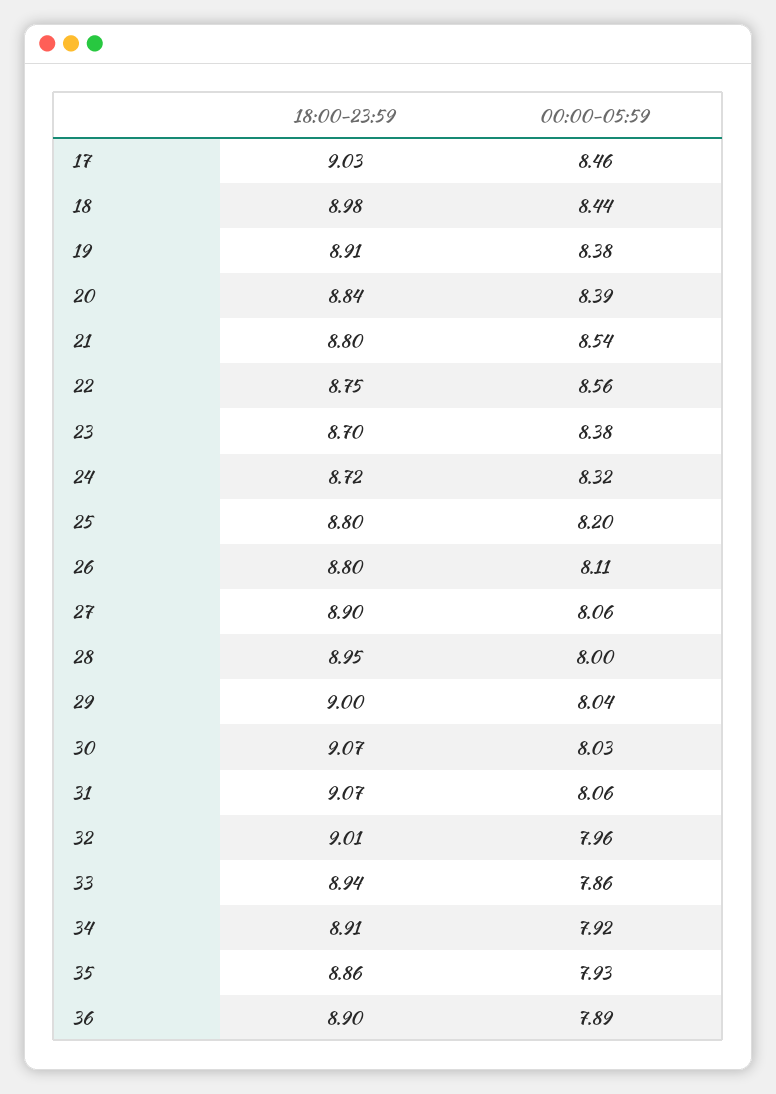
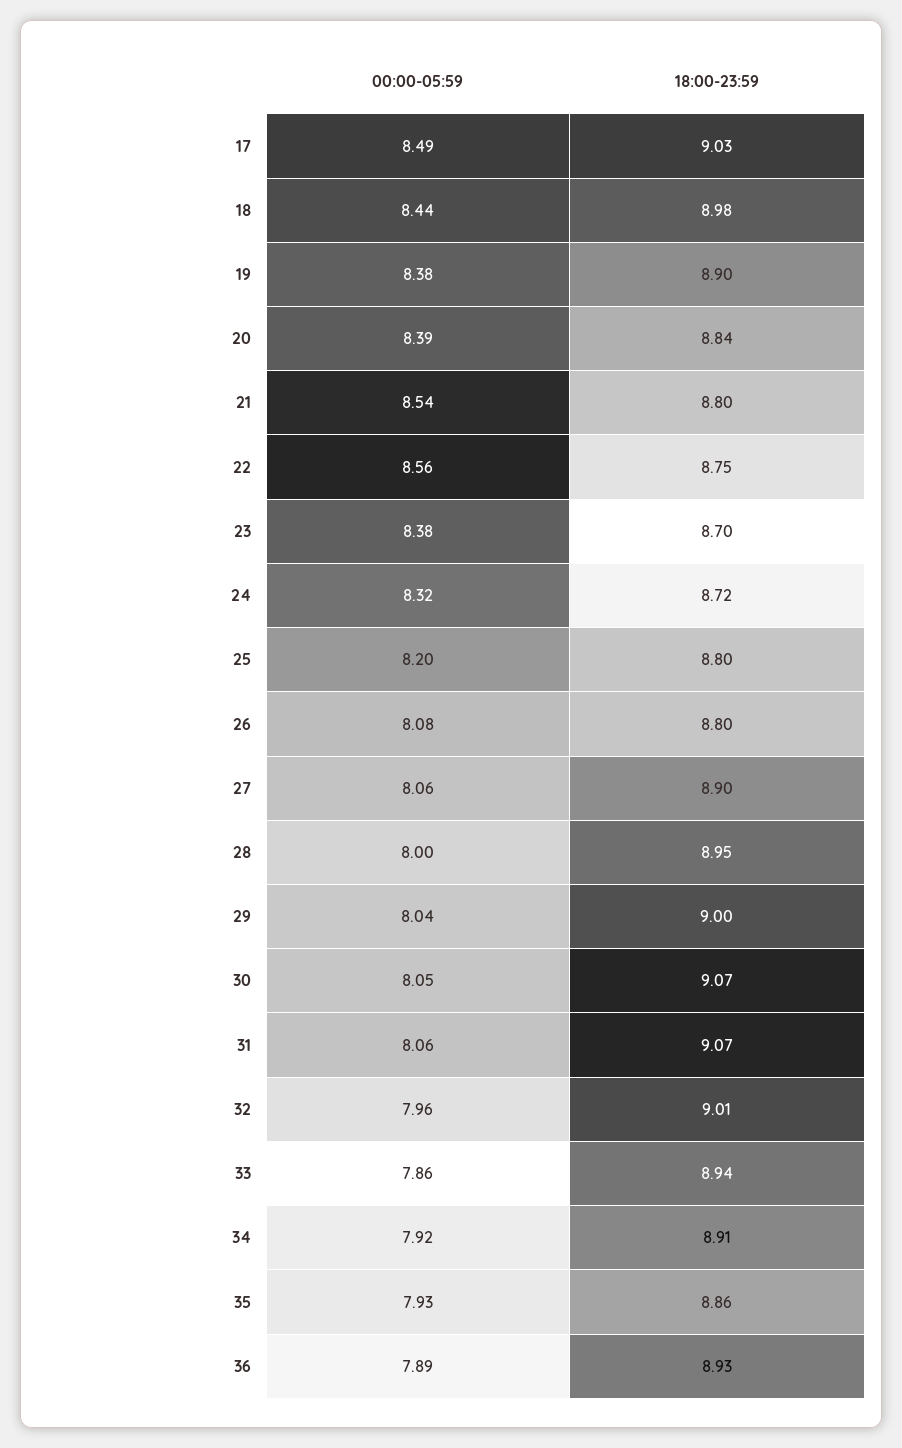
00:00-05:59, 17: 8.46 -> 8.49
18:00-23:59, 19: 8.91 -> 8.9
00:00-05:59, 26: 8.11 -> 8.08
00:00-05:59, 30: 8.03 -> 8.05
18:00-23:59, 36: 8.9 -> 8.93

